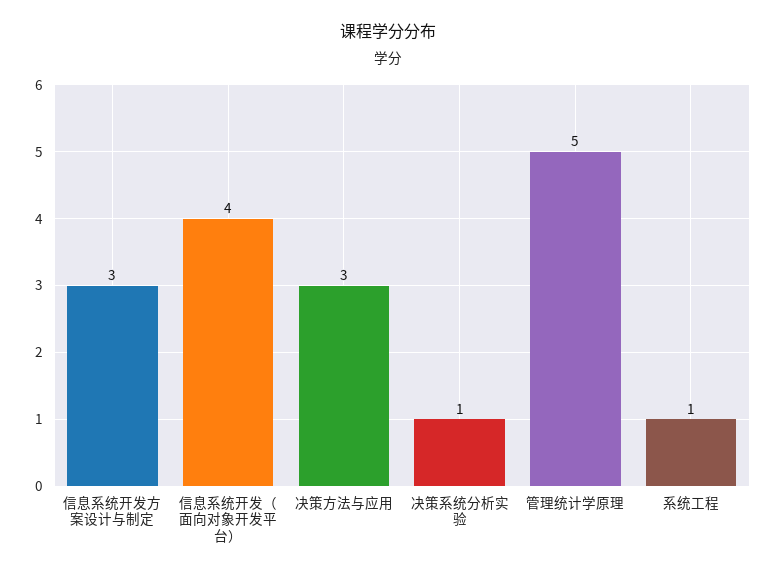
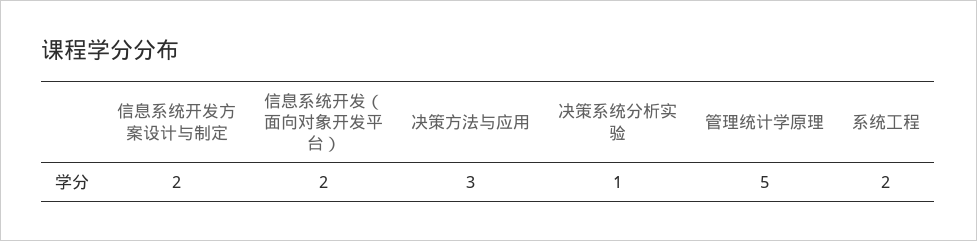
信息系统开发方案设计与制定: 3 -> 2
信息系统开发（面向对象开发平台）: 4 -> 2
系统工程: 1 -> 2

